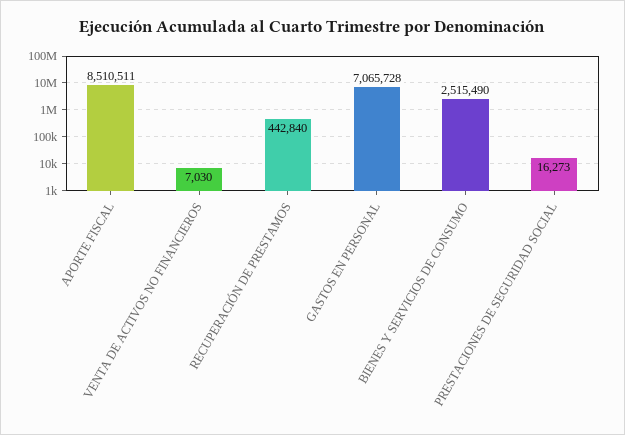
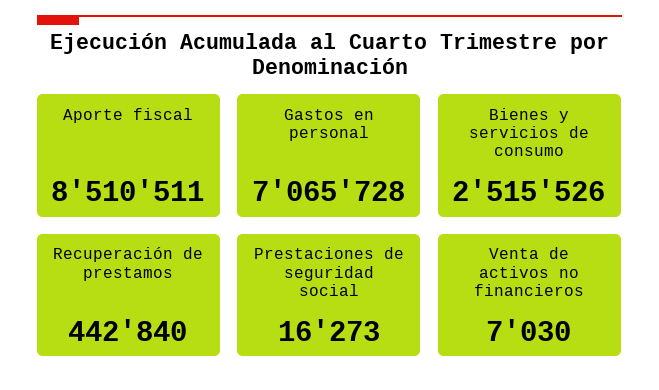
BIENES Y SERVICIOS DE CONSUMO: 2515490 -> 2515526

